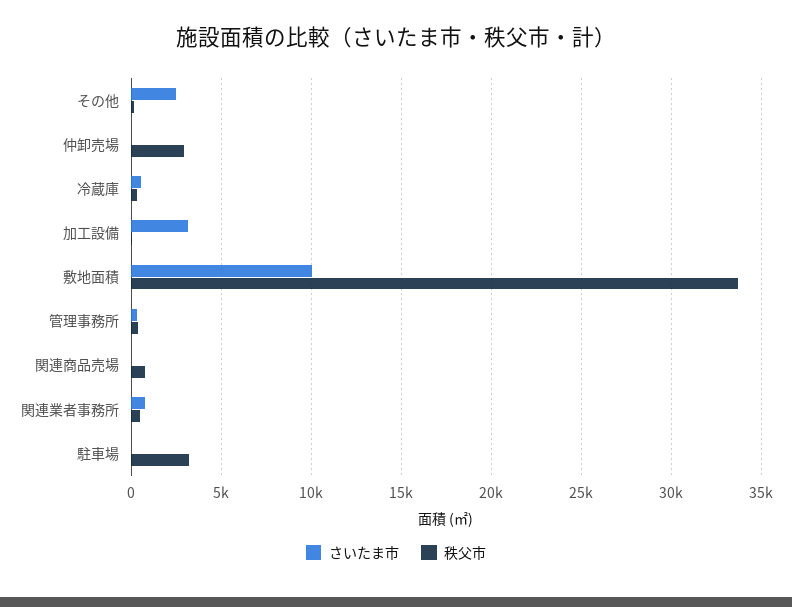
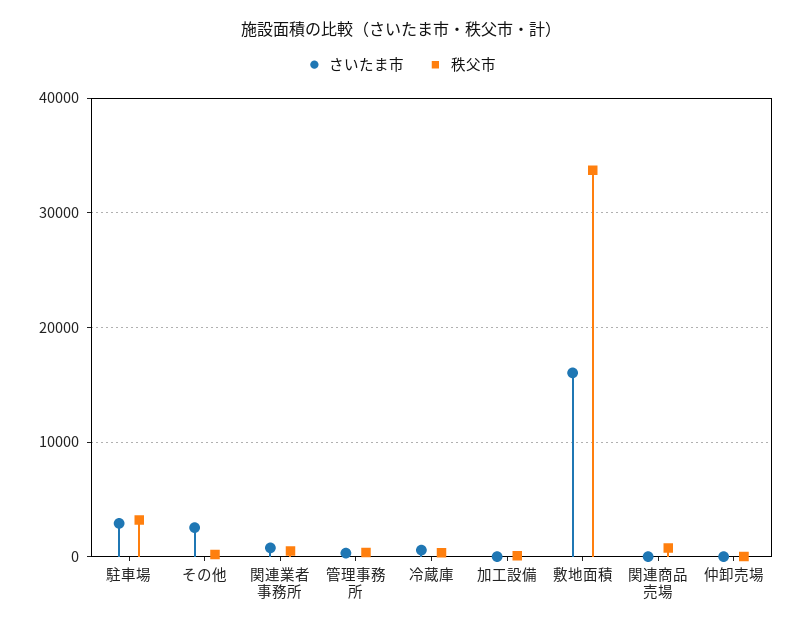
秩父市, 仲卸売場: 3000 -> 0
さいたま市, 加工設備: 3000 -> 0
さいたま市, 敷地面積: 10000 -> 16000
さいたま市, 駐車場: 0 -> 3000

